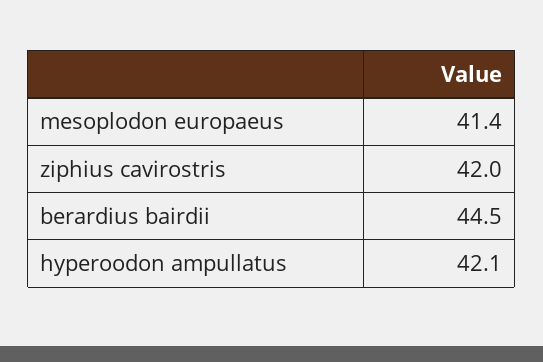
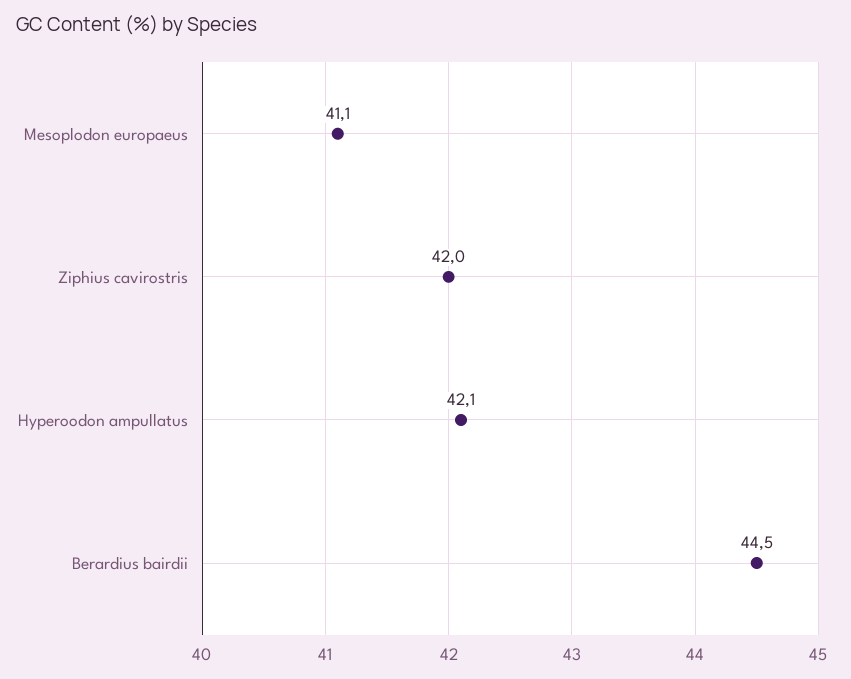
mesoplodon europaeus: 41.4 -> 41.1

